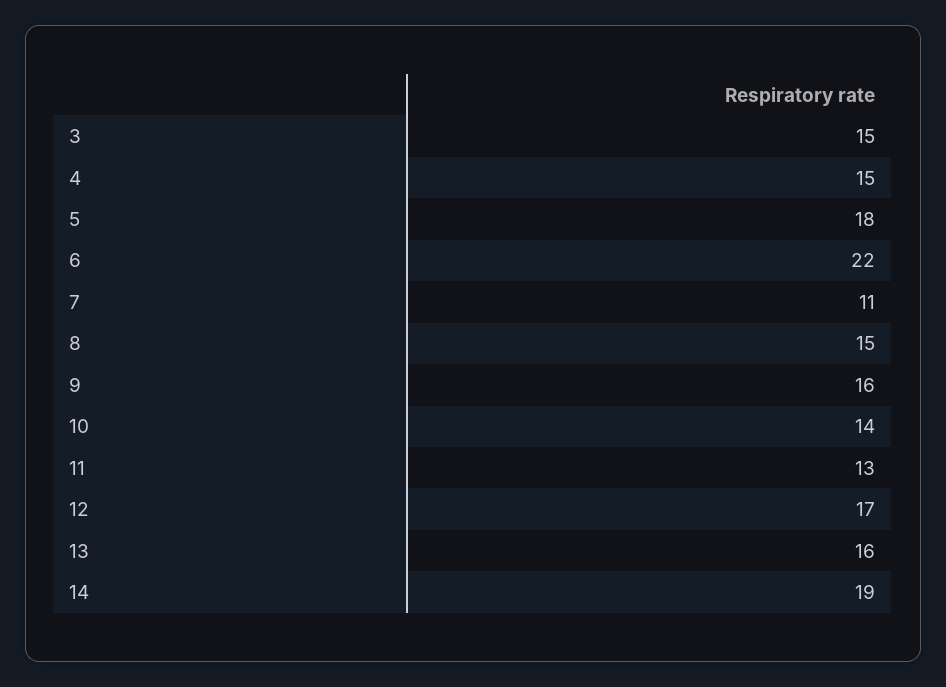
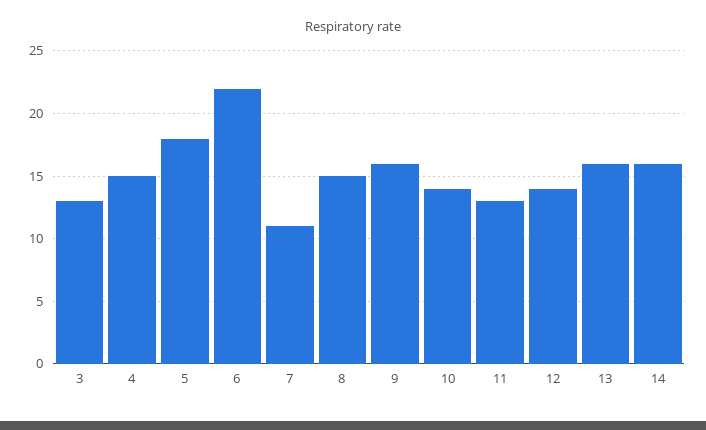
3: 15 -> 13
12: 17 -> 14
14: 19 -> 16

